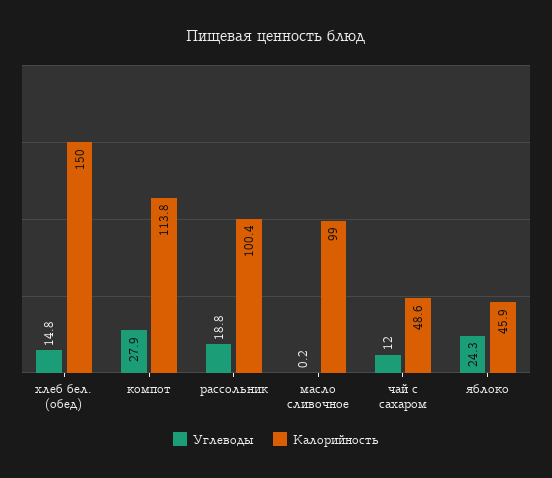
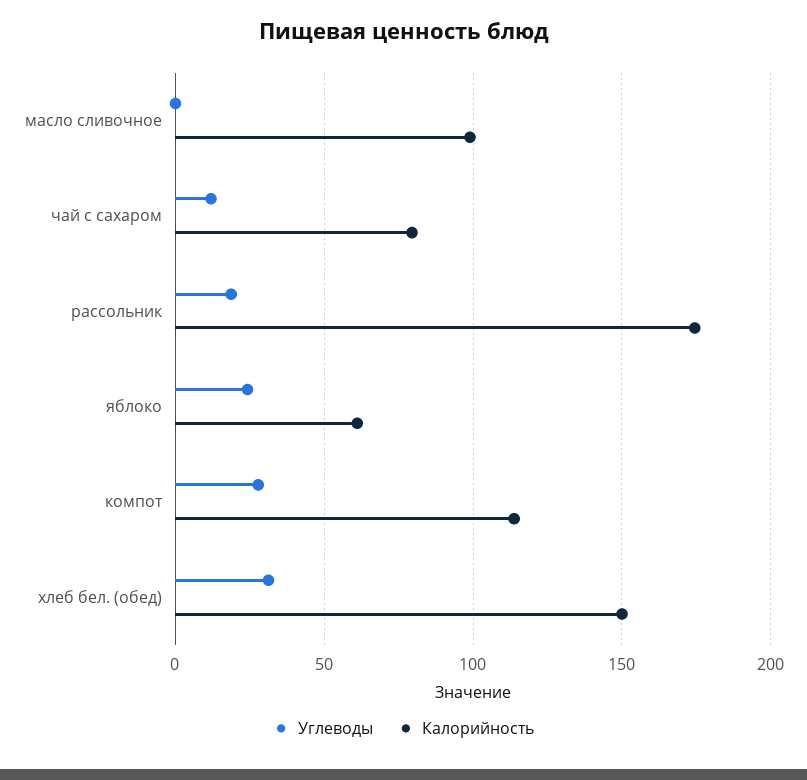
Углеводы, хлеб бел. (обед): 14.8 -> 30
Калорийность, рассольник: 100.4 -> 175
Калорийность, чай с сахаром: 48.6 -> 80
Калорийность, яблоко: 45.9 -> 60

